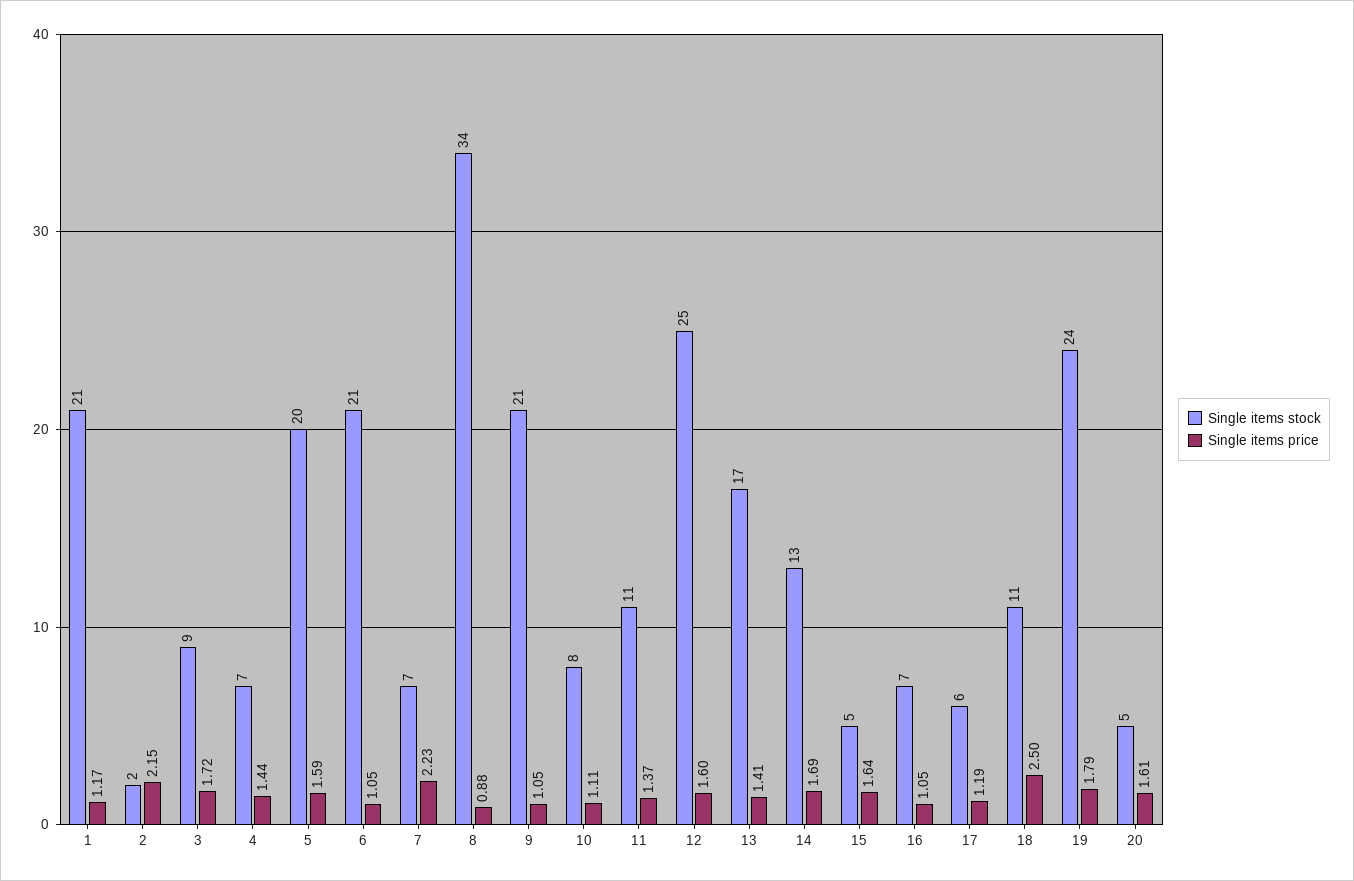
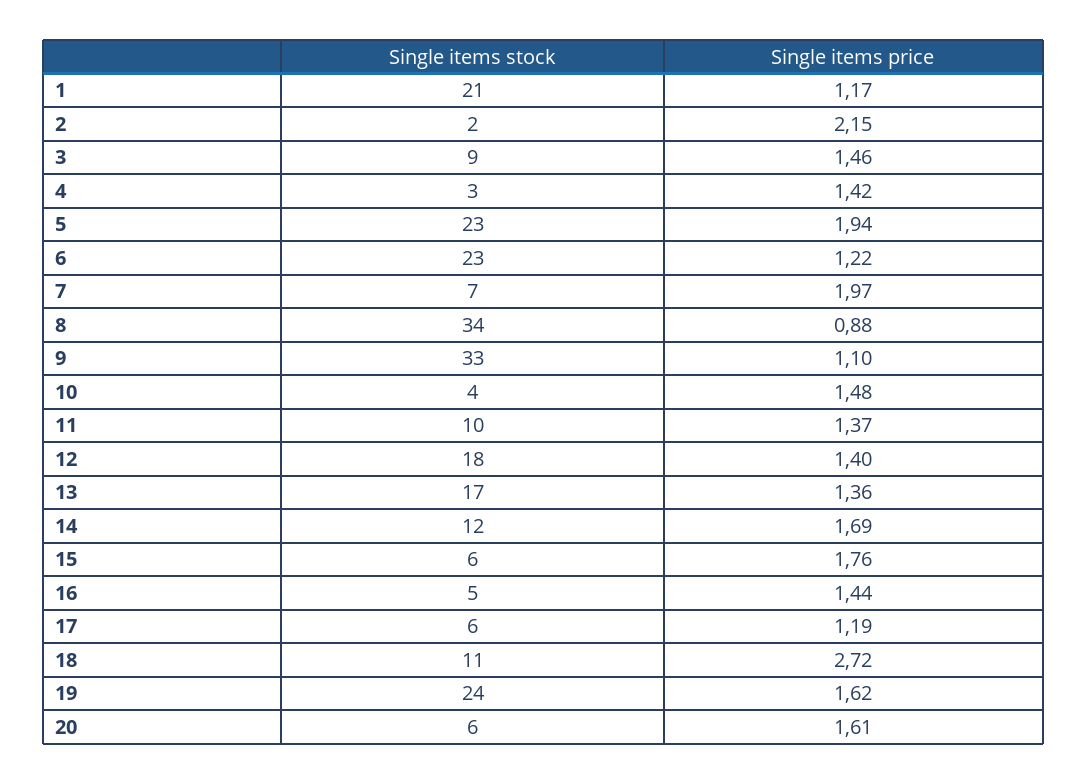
Single items price, 3: 1.72 -> 1.46
Single items stock, 4: 7 -> 3
Single items price, 4: 1.44 -> 1.42
Single items stock, 5: 20 -> 23
Single items price, 5: 1.59 -> 1.94
Single items stock, 6: 21 -> 23
Single items price, 6: 1.05 -> 1.22
Single items price, 7: 2.23 -> 1.97
Single items stock, 9: 21 -> 33
Single items price, 9: 1.05 -> 1.1
Single items stock, 10: 8 -> 4
Single items price, 10: 1.11 -> 1.48
Single items stock, 11: 11 -> 10
Single items stock, 12: 25 -> 18
Single items price, 12: 1.6 -> 1.4
Single items price, 13: 1.41 -> 1.36
Single items stock, 14: 13 -> 12
Single items stock, 15: 5 -> 6
Single items price, 15: 1.64 -> 1.76
Single items stock, 16: 7 -> 5
Single items price, 16: 1.05 -> 1.44
Single items price, 18: 2.5 -> 2.72
Single items price, 19: 1.79 -> 1.62
Single items stock, 20: 5 -> 6

